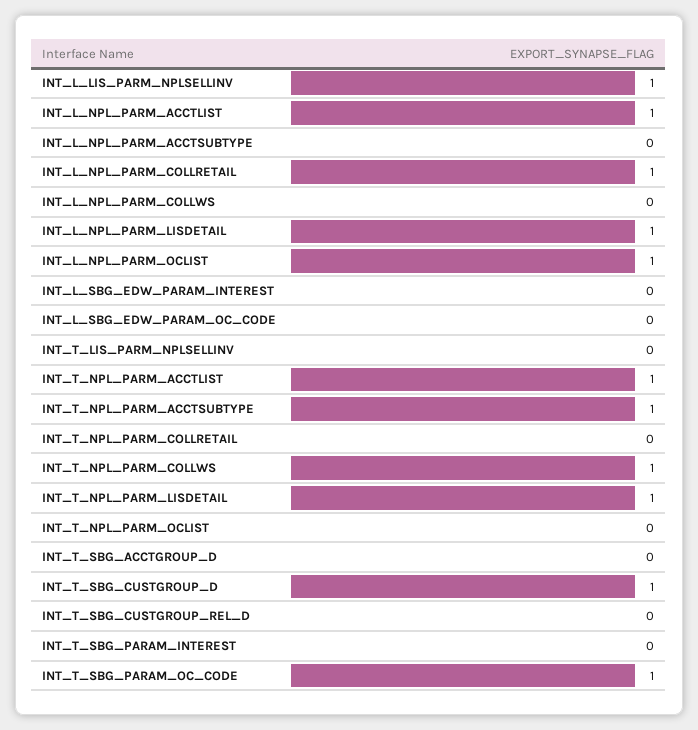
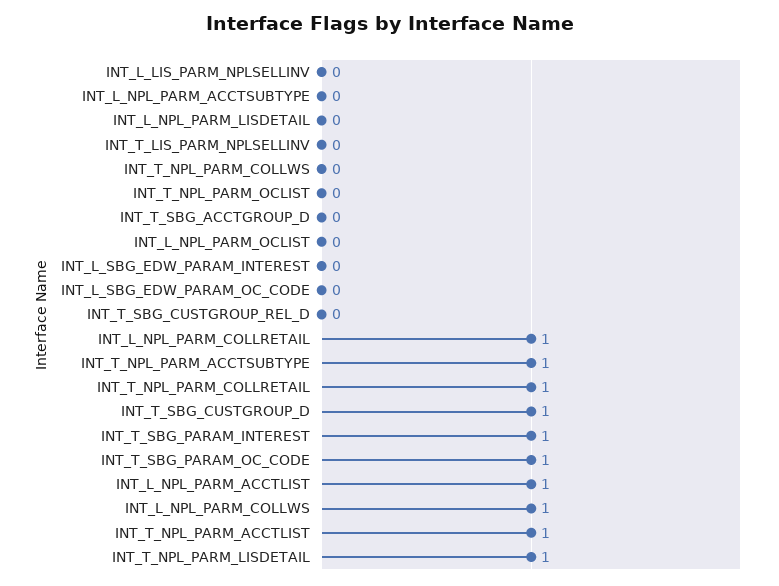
INT_L_LIS_PARM_NPLSELLINV: 1 -> 0
INT_L_NPL_PARM_COLLWS: 0 -> 1
INT_L_NPL_PARM_LISDETAIL: 1 -> 0
INT_L_NPL_PARM_OCLIST: 1 -> 0
INT_T_NPL_PARM_COLLRETAIL: 0 -> 1
INT_T_NPL_PARM_COLLWS: 1 -> 0
INT_T_SBG_PARAM_INTEREST: 0 -> 1

